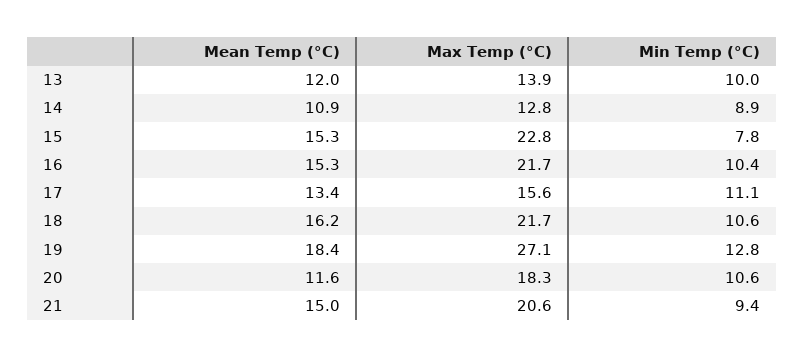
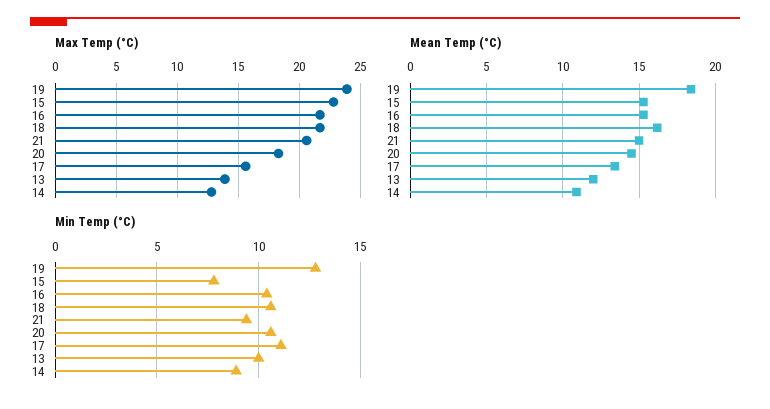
Max Temp (°C), 19: 27.1 -> 24
Mean Temp (°C), 20: 11.6 -> 14.5

